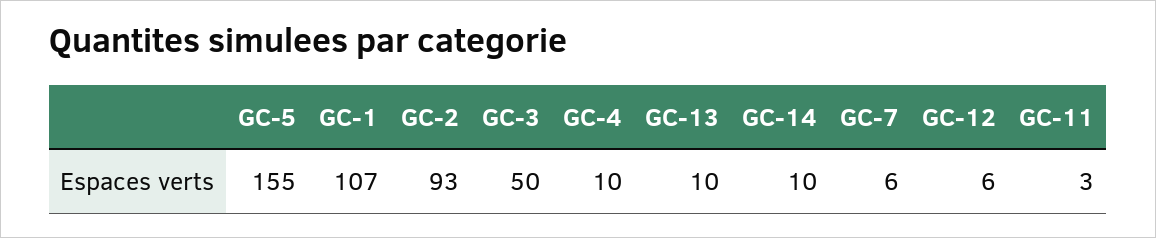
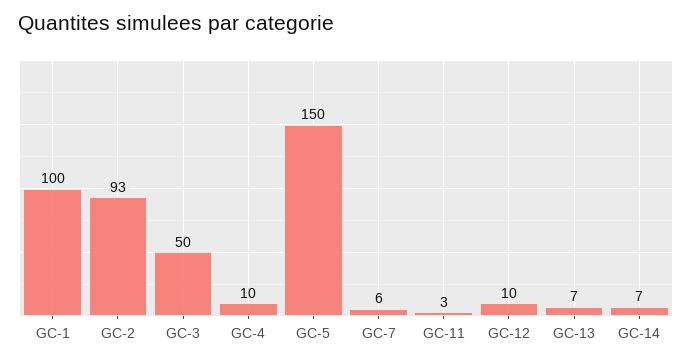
GC-5: 155 -> 150
GC-1: 107 -> 100
GC-13: 10 -> 7
GC-14: 10 -> 7
GC-12: 6 -> 10

